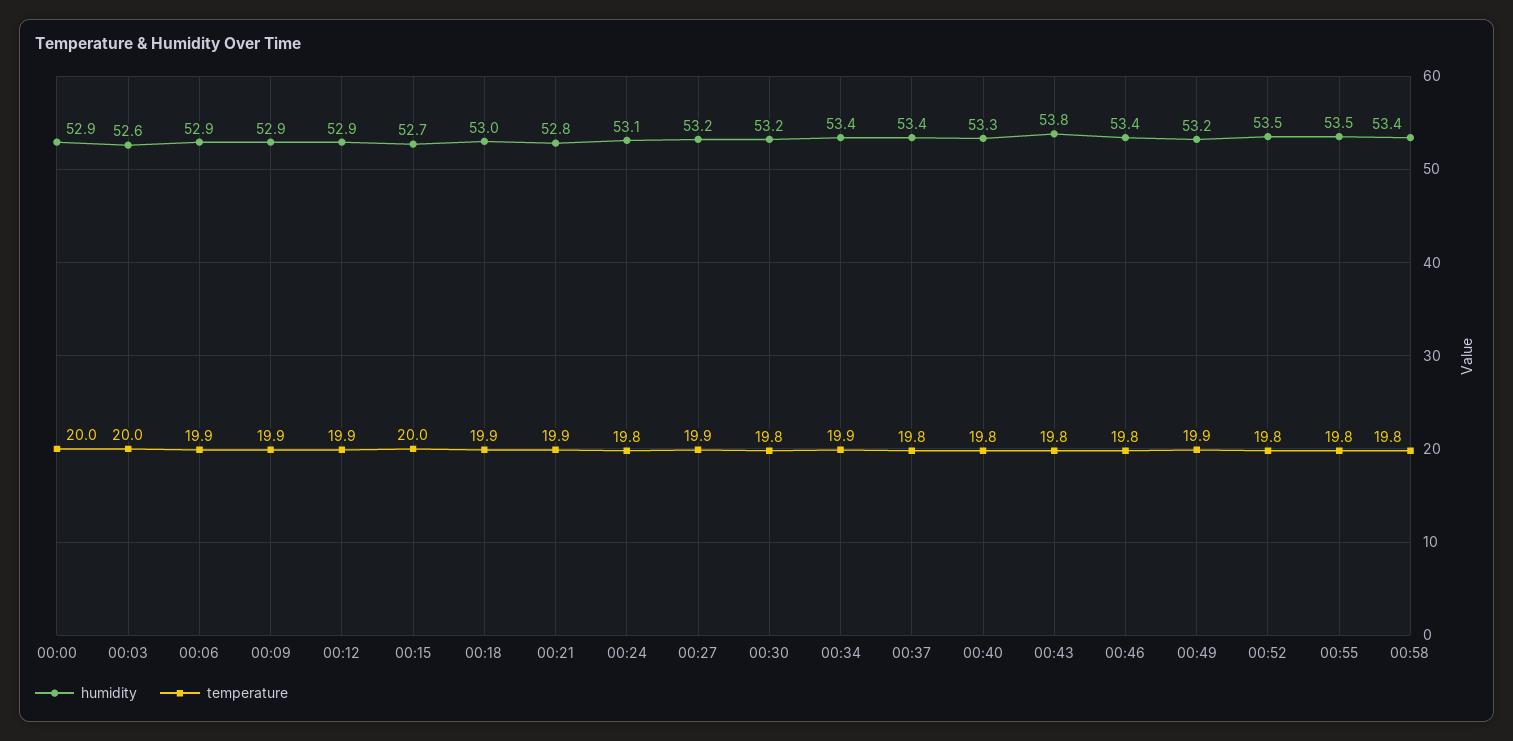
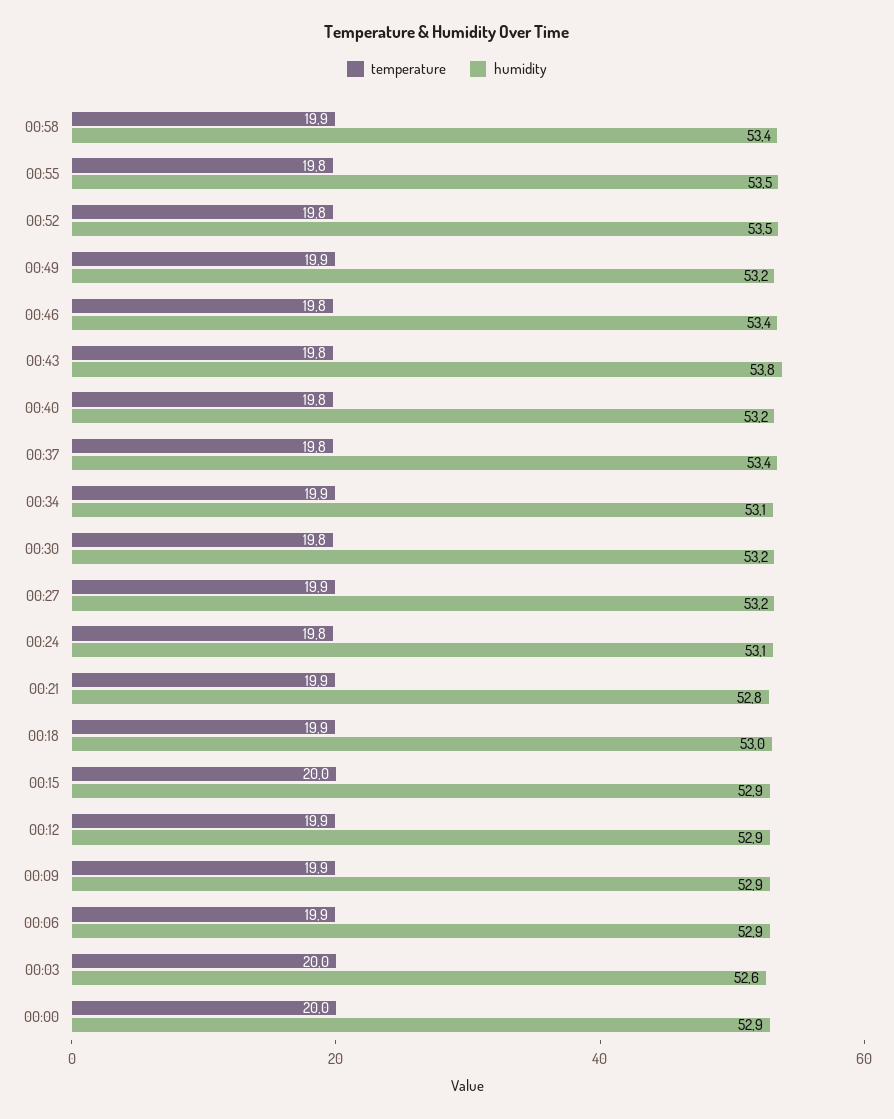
humidity, 00:15: 52.7 -> 52.9
humidity, 00:34: 53.4 -> 53.1
humidity, 00:40: 53.3 -> 53.2
temperature, 00:58: 19.8 -> 19.9

